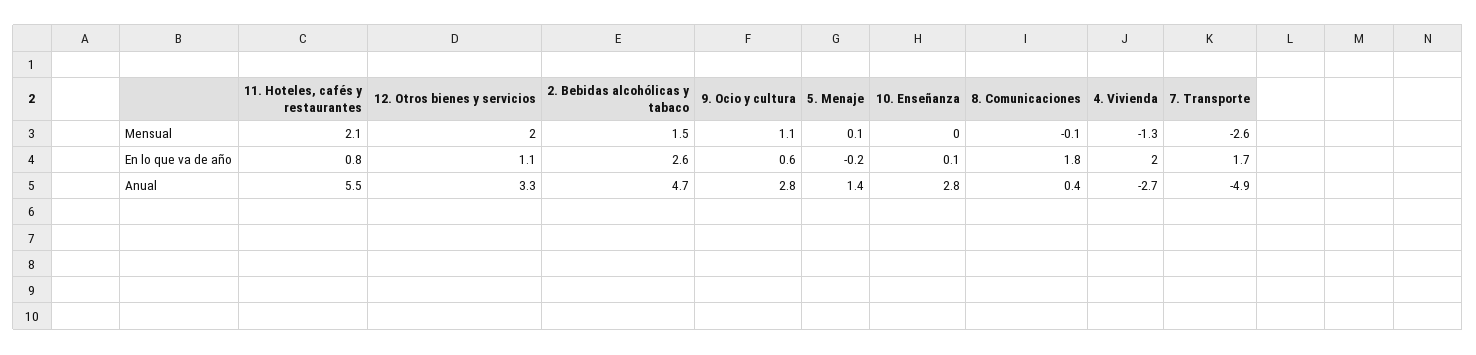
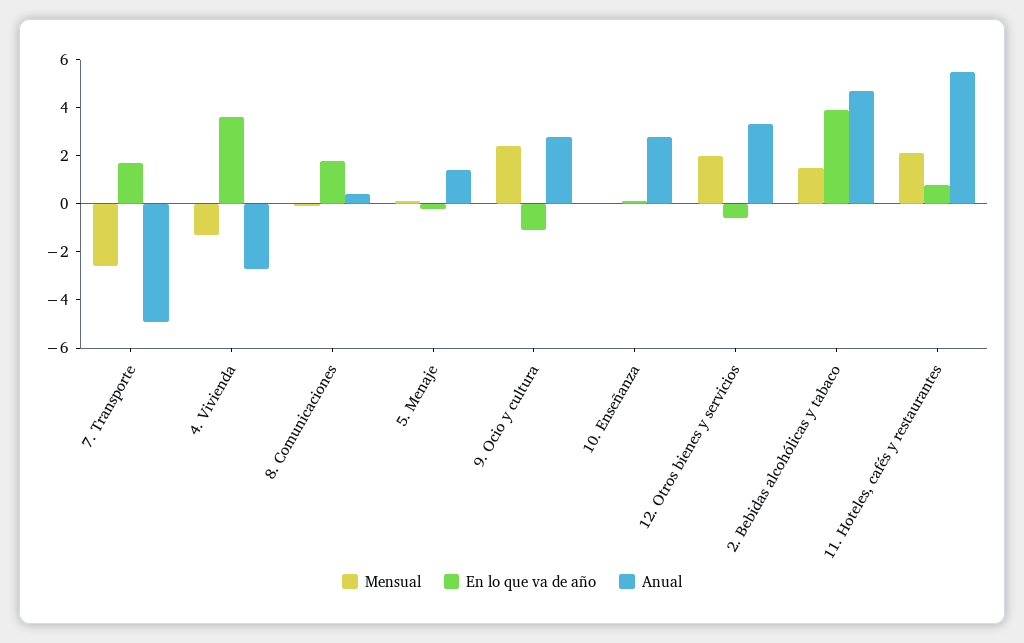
Mensual, 9. Ocio y cultura: 1.1 -> 2.5
En lo que va de año, 12. Otros bienes y servicios: 1.1 -> -0.5
En lo que va de año, 2. Bebidas alcohólicas y tabaco: 2.6 -> 4
En lo que va de año, 9. Ocio y cultura: 0.6 -> -1
En lo que va de año, 4. Vivienda: 2 -> 3.5

